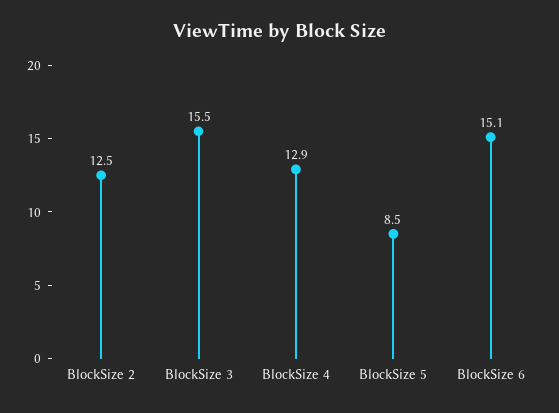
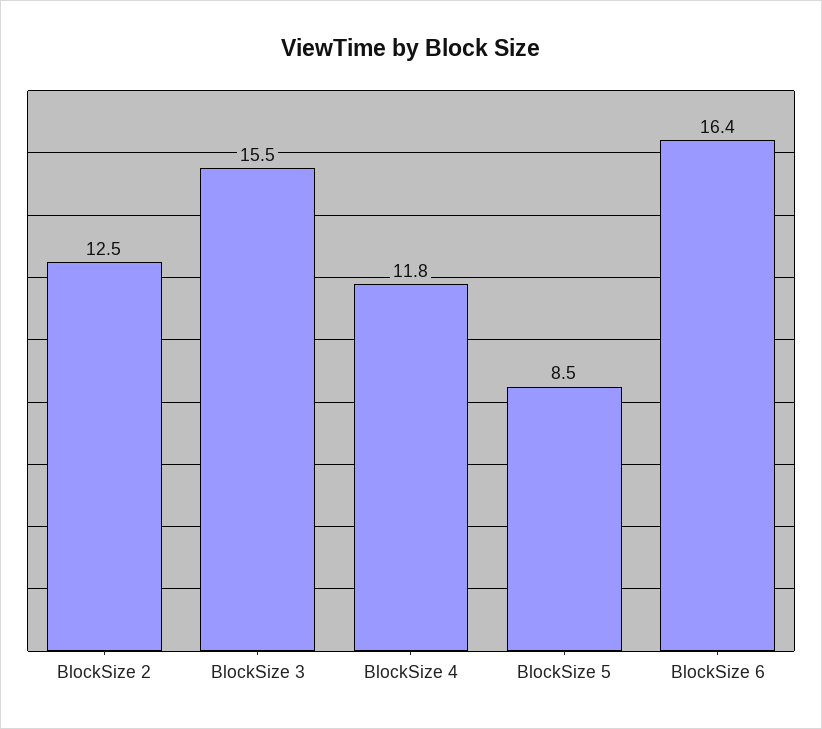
BlockSize 4: 12.9 -> 11.8
BlockSize 6: 15.1 -> 16.4

